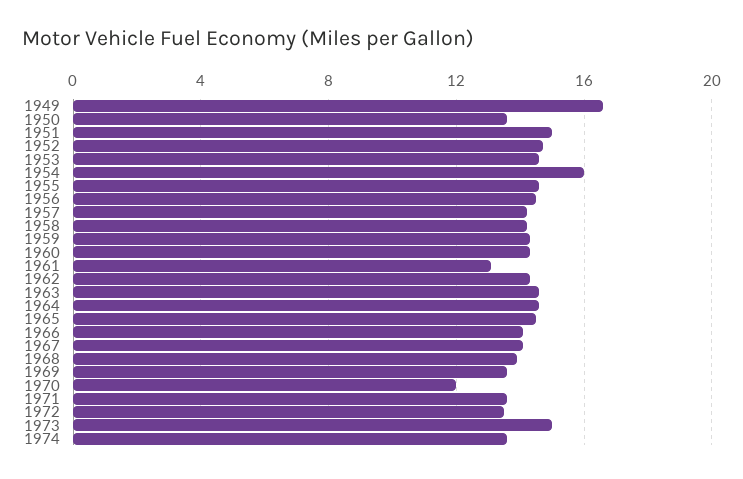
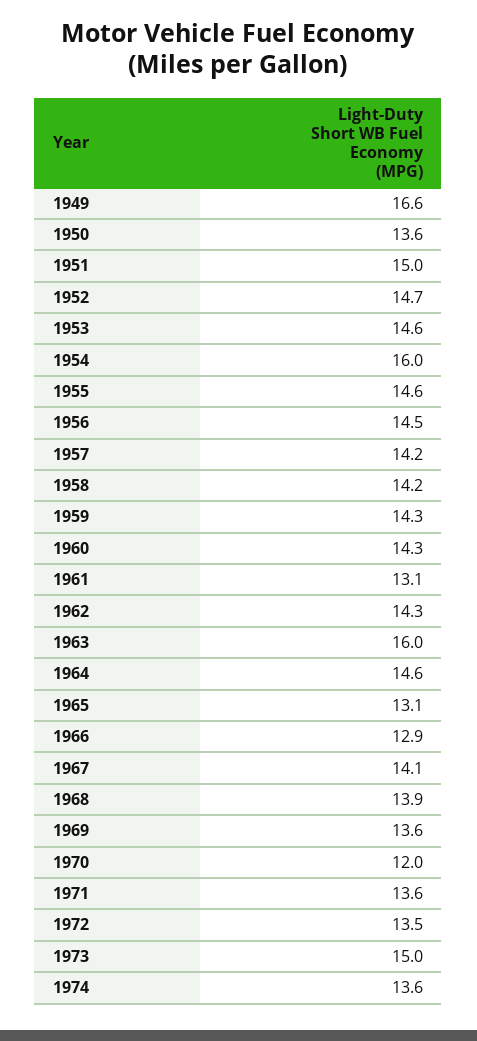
1963: 14.5 -> 16
1965: 14.5 -> 13.1
1966: 14 -> 12.9

